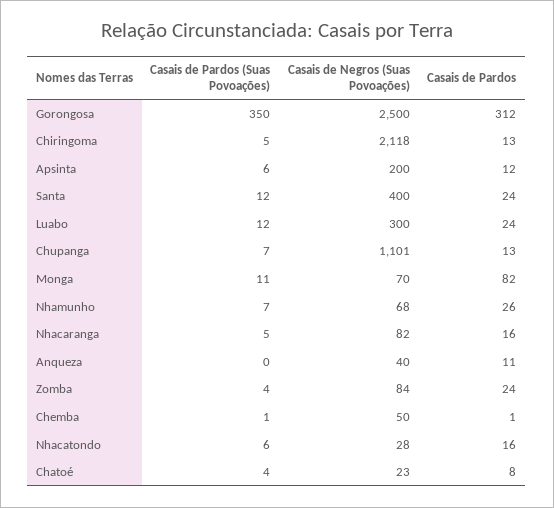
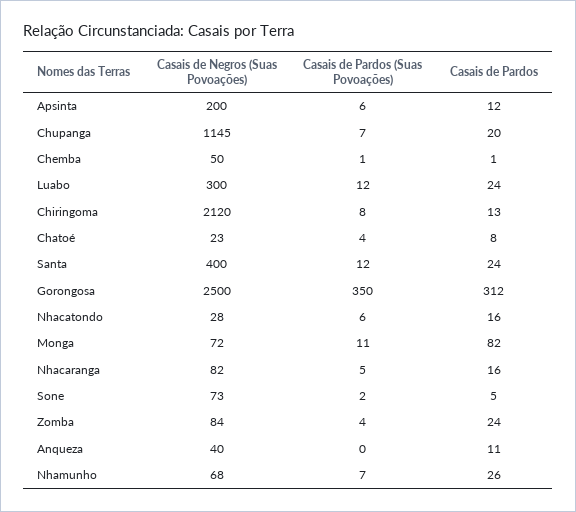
Casais de Pardos (Suas Povoações), Chiringoma: 5 -> 8
Casais de Negros (Suas Povoações), Chiringoma: 2118 -> 2120
Casais de Negros (Suas Povoações), Chupanga: 1101 -> 1145
Casais de Pardos, Chupanga: 13 -> 20
Casais de Negros (Suas Povoações), Monga: 70 -> 72
Casais de Negros (Suas Povoações), Sone: none -> 73
Casais de Pardos (Suas Povoações), Sone: none -> 2
Casais de Pardos, Sone: none -> 5

